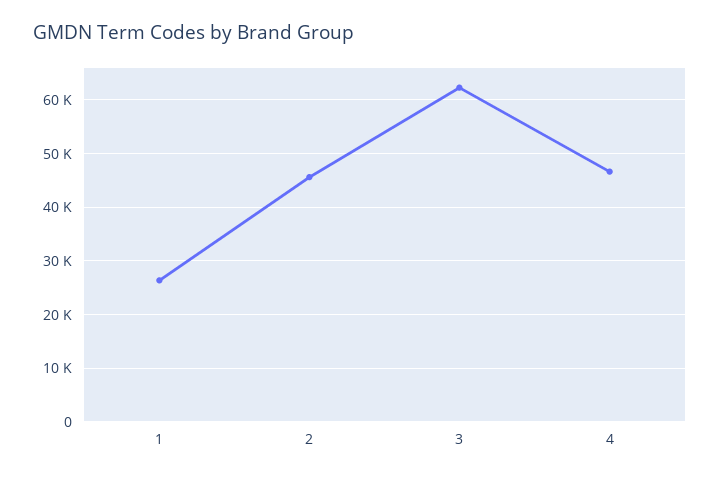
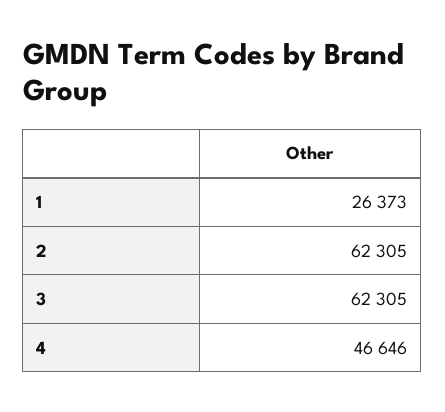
2: 46000 -> 62305

